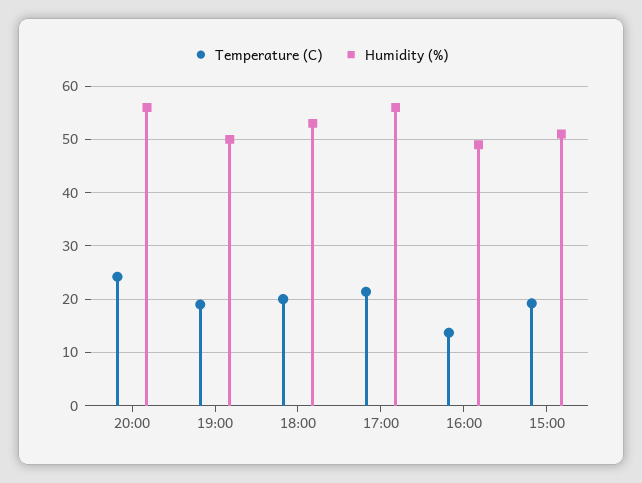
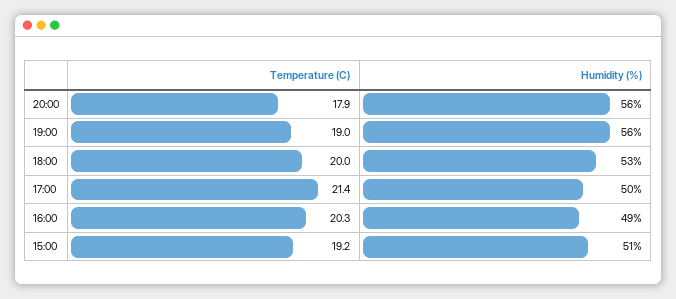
Temperature (C), 20:00: 24 -> 17.9
Humidity (%), 19:00: 50 -> 56
Humidity (%), 17:00: 56 -> 50
Temperature (C), 16:00: 14 -> 20.3

